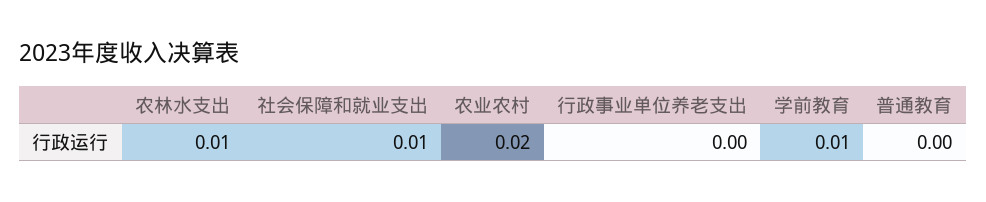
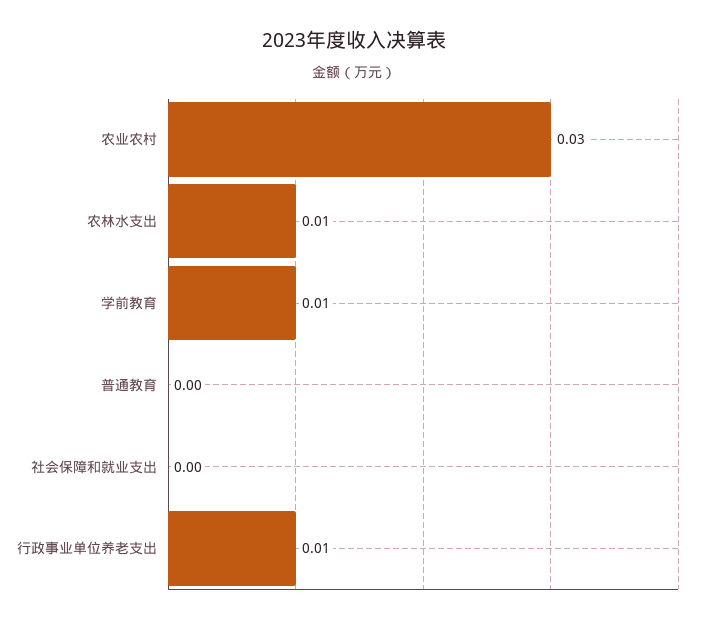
社会保障和就业支出: 0.01 -> 0
农业农村: 0.02 -> 0.03
行政事业单位养老支出: 0 -> 0.01

